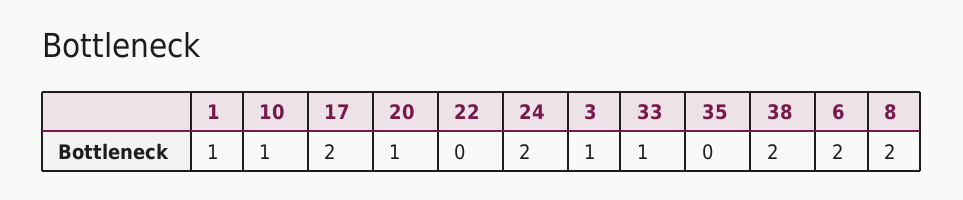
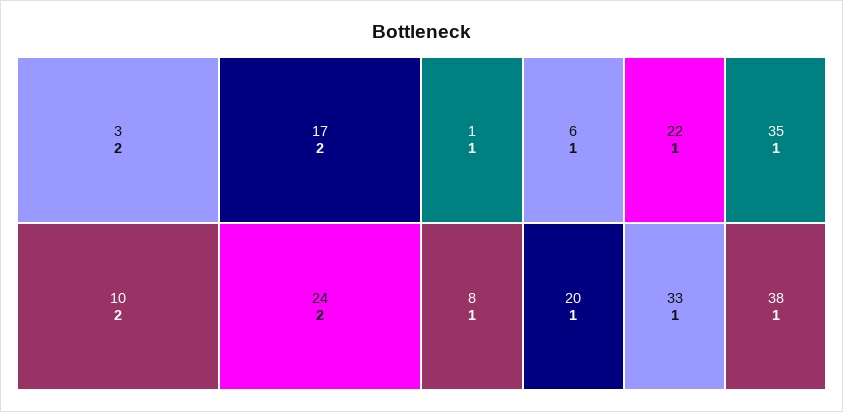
10: 1 -> 2
22: 0 -> 1
3: 1 -> 2
35: 0 -> 1
38: 2 -> 1
6: 2 -> 1
8: 2 -> 1

